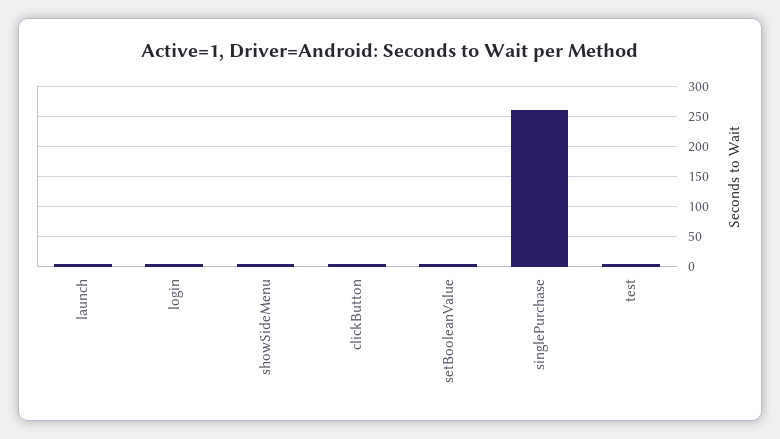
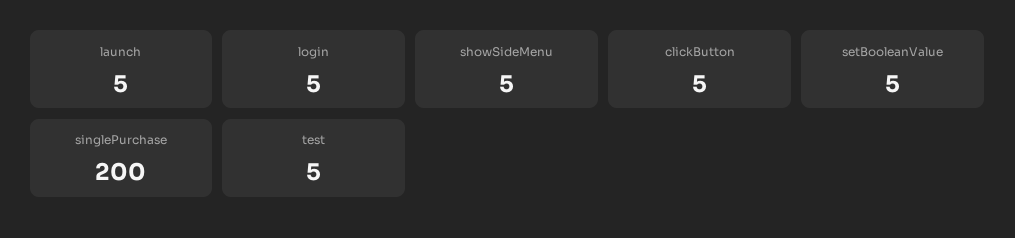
singlePurchase: 260 -> 200

